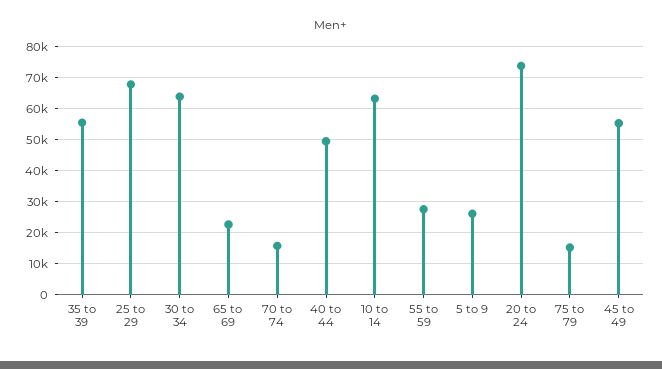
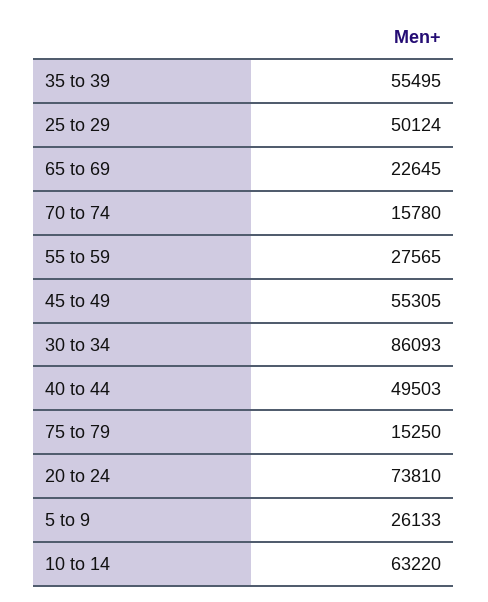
25 to 29: 68000 -> 50124
30 to 34: 64000 -> 86093

